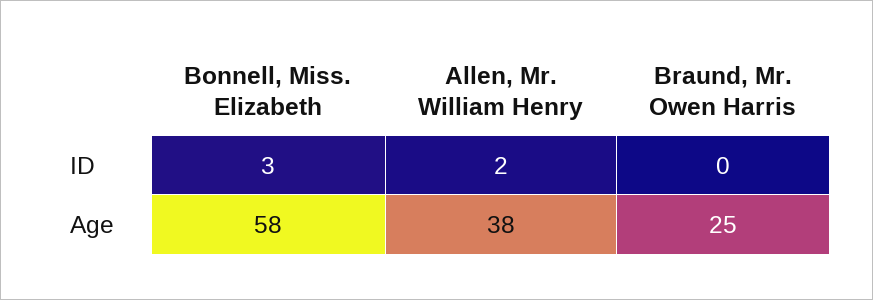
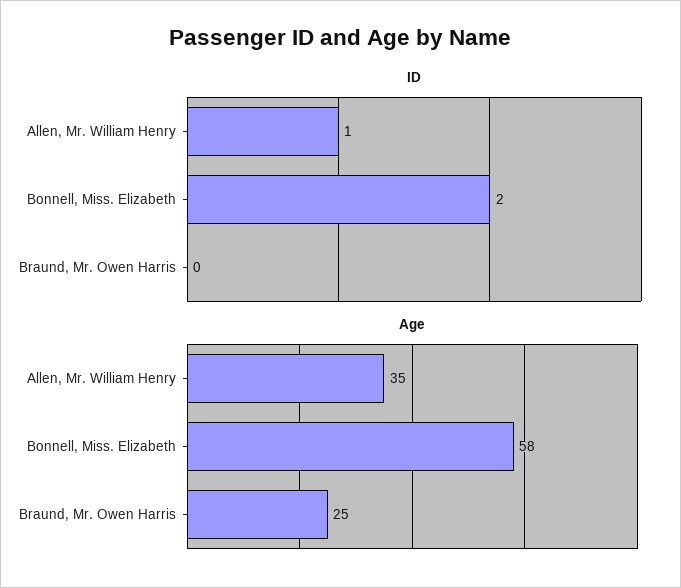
ID, Bonnell, Miss. Elizabeth: 3 -> 2
ID, Allen, Mr. William Henry: 2 -> 1
Age, Allen, Mr. William Henry: 38 -> 35

